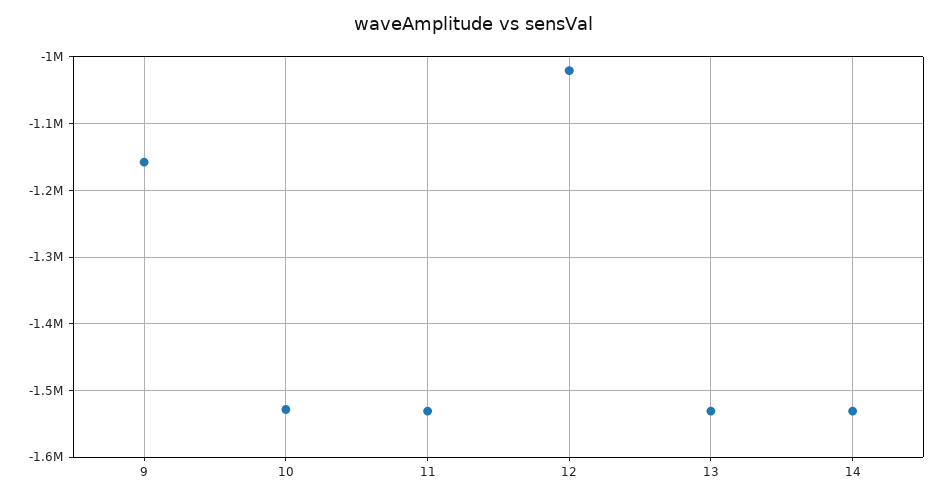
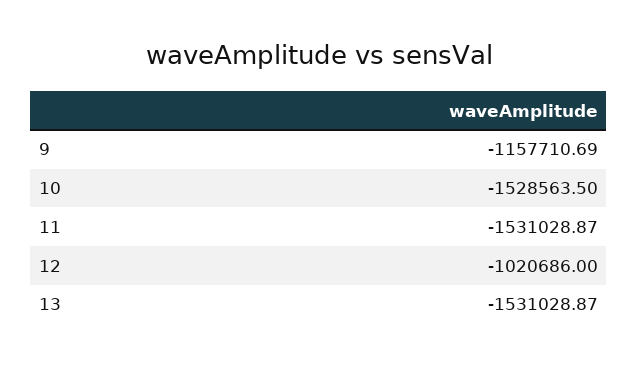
14: -1530000 -> none

